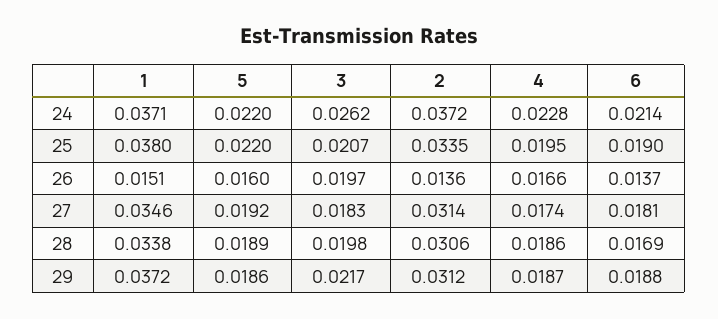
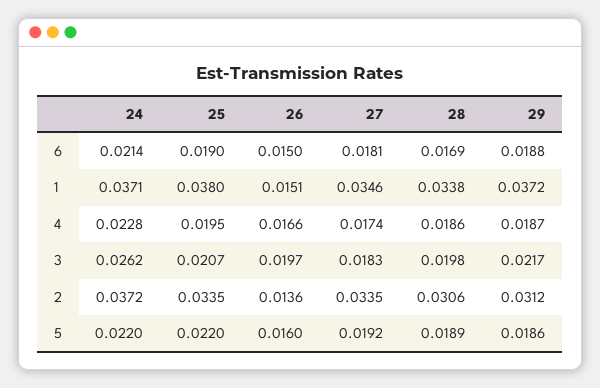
6, 26: 0.0137 -> 0.015
2, 27: 0.0314 -> 0.0335

